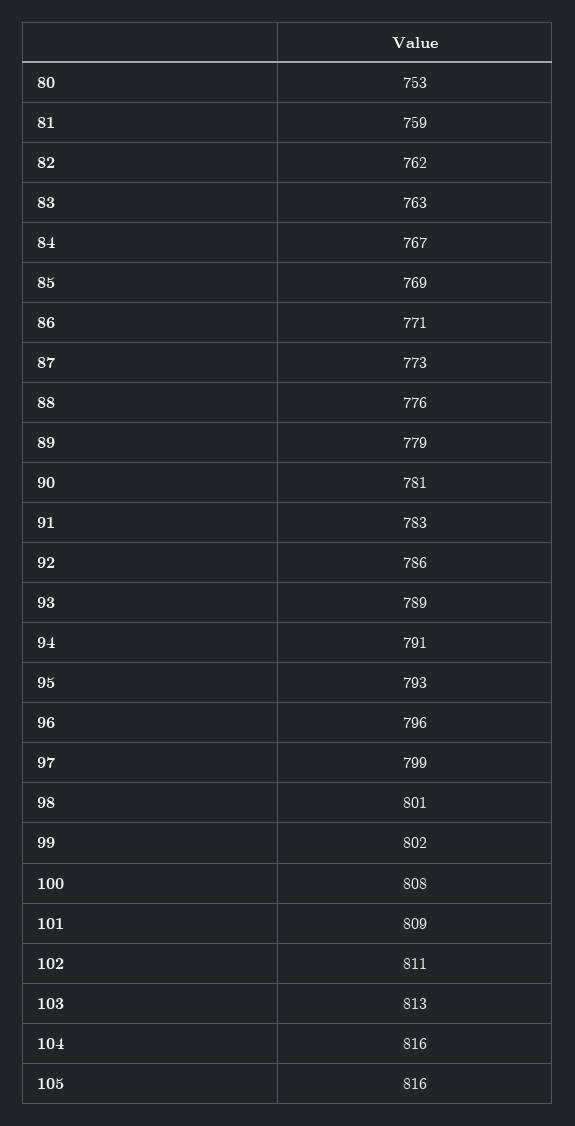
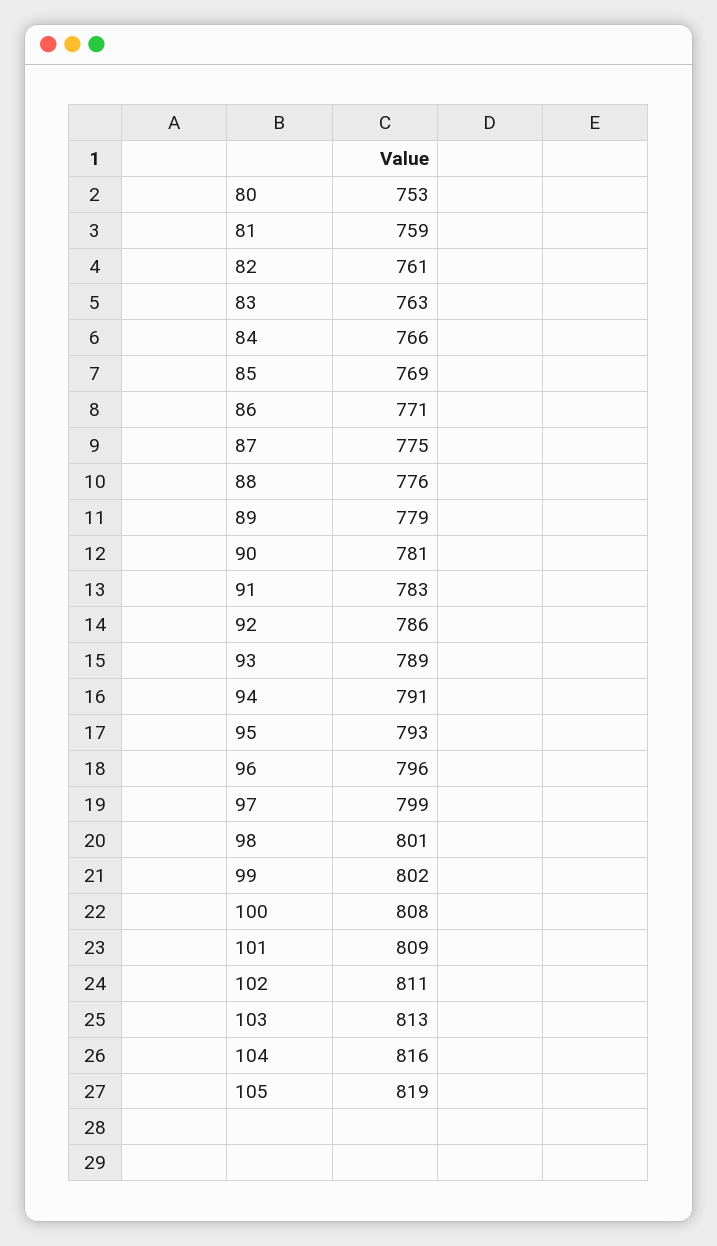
82: 762 -> 761
84: 767 -> 766
87: 773 -> 775
105: 816 -> 819

